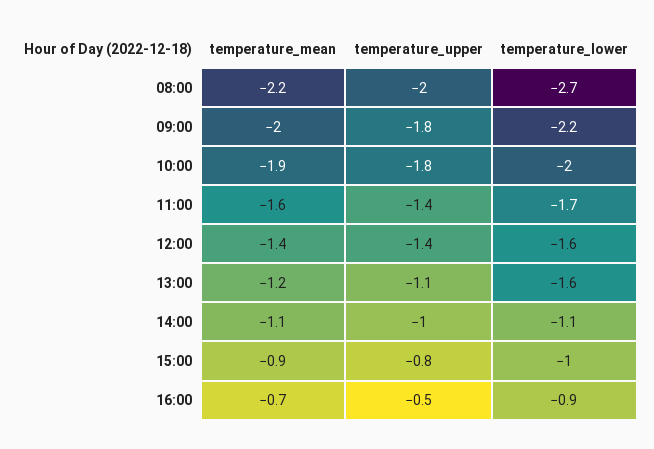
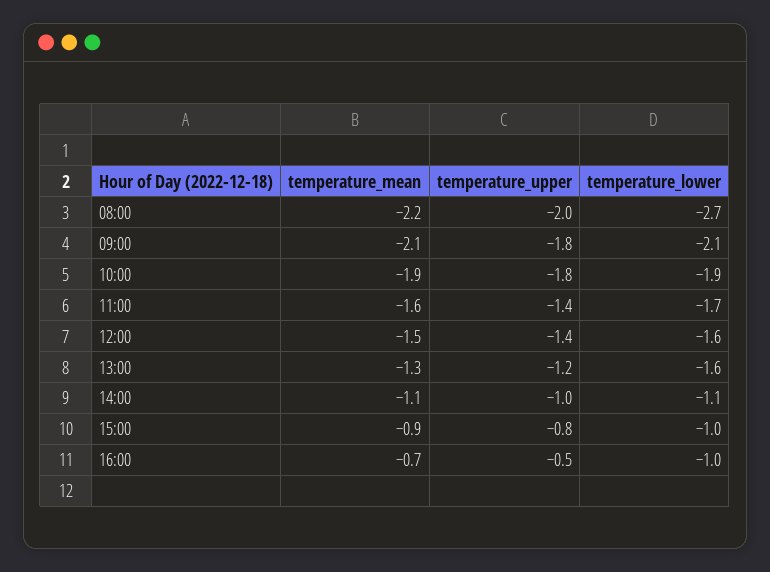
temperature_mean, 09:00: -2 -> -2.1
temperature_lower, 09:00: -2.2 -> -2.1
temperature_lower, 10:00: -2 -> -1.9
temperature_mean, 12:00: -1.4 -> -1.5
temperature_mean, 13:00: -1.2 -> -1.3
temperature_upper, 13:00: -1.1 -> -1.2
temperature_lower, 16:00: -0.9 -> -1

